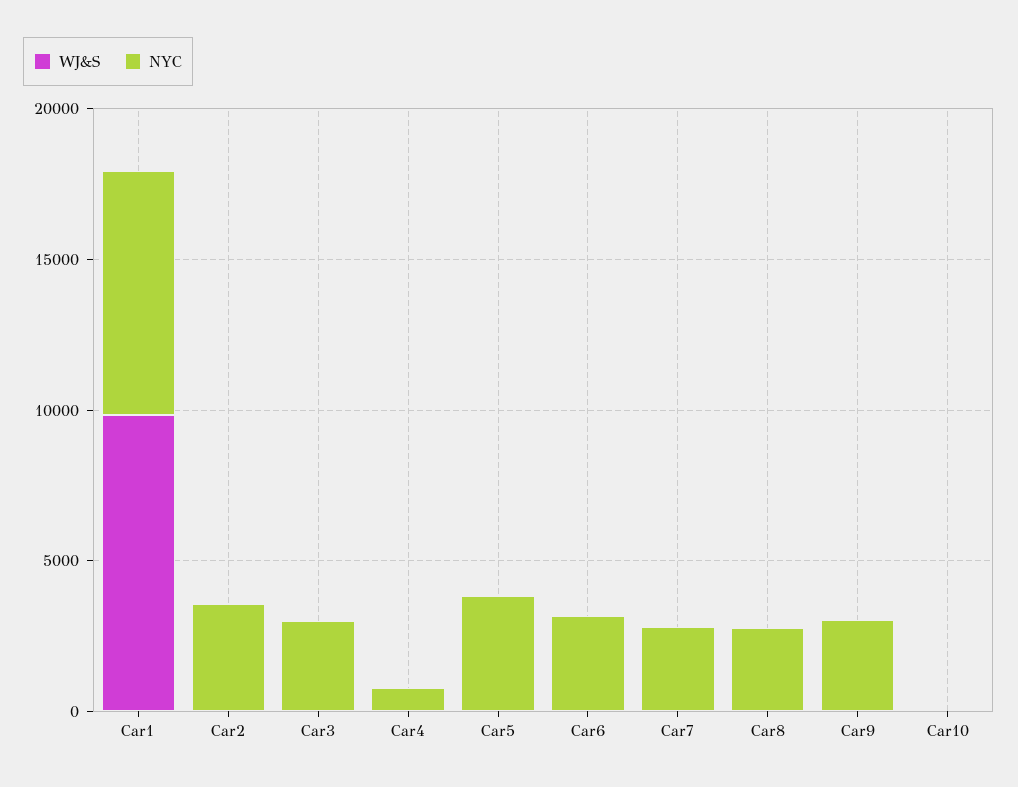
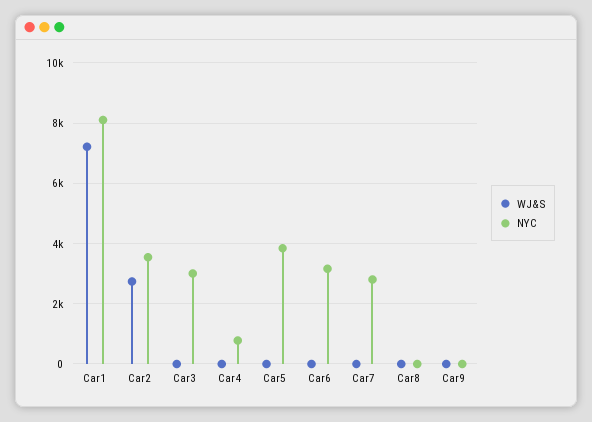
WJ&S, Car1: 10000 -> 7200
WJ&S, Car2: 0 -> 2800
NYC, Car8: 3000 -> 0
NYC, Car9: 3000 -> 0
WJ&S, Car10: 0 -> none
NYC, Car10: 0 -> none

